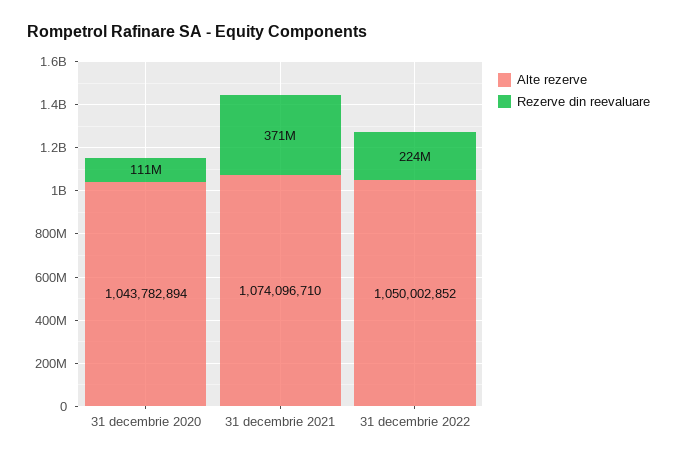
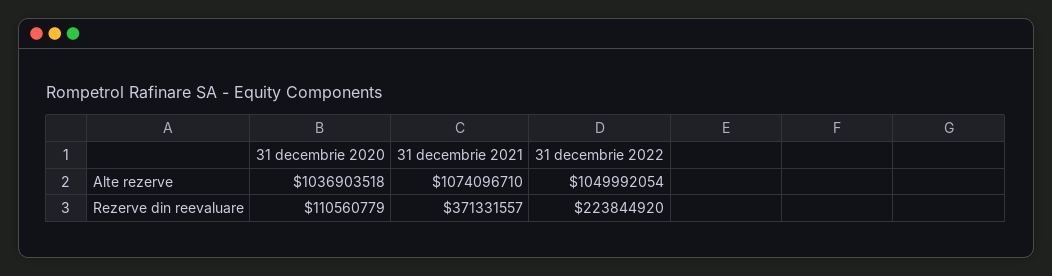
Alte rezerve, 31 decembrie 2020: 1043782894 -> 1036903518
Alte rezerve, 31 decembrie 2022: 1050002852 -> 1049992054

